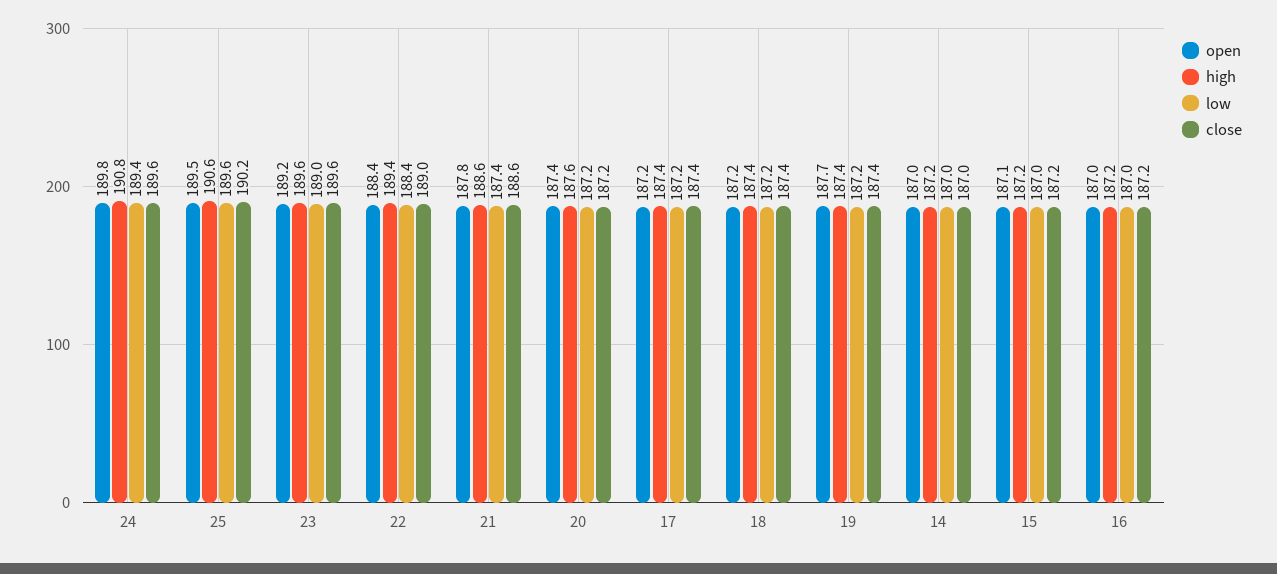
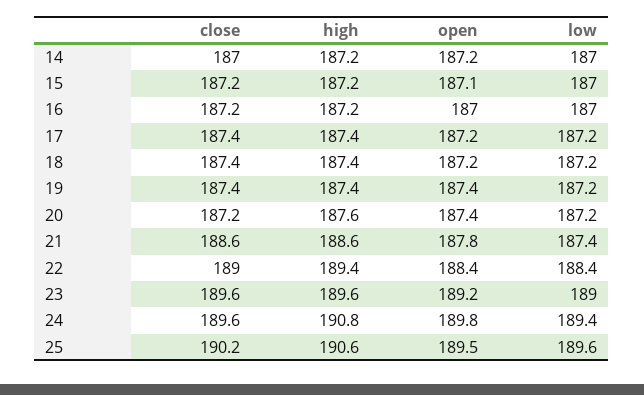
open, 19: 187.7 -> 187.4
open, 14: 187 -> 187.2

